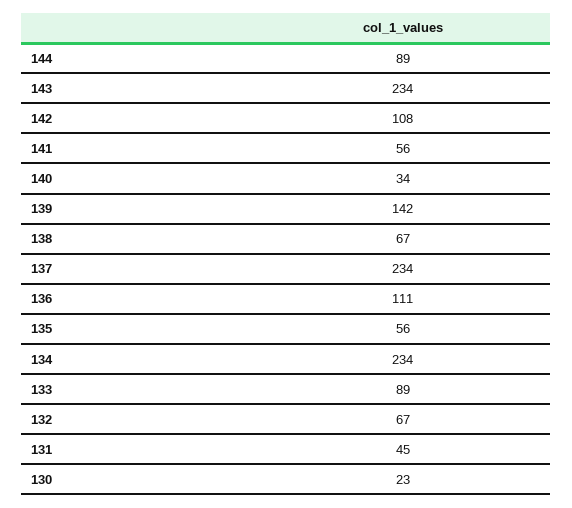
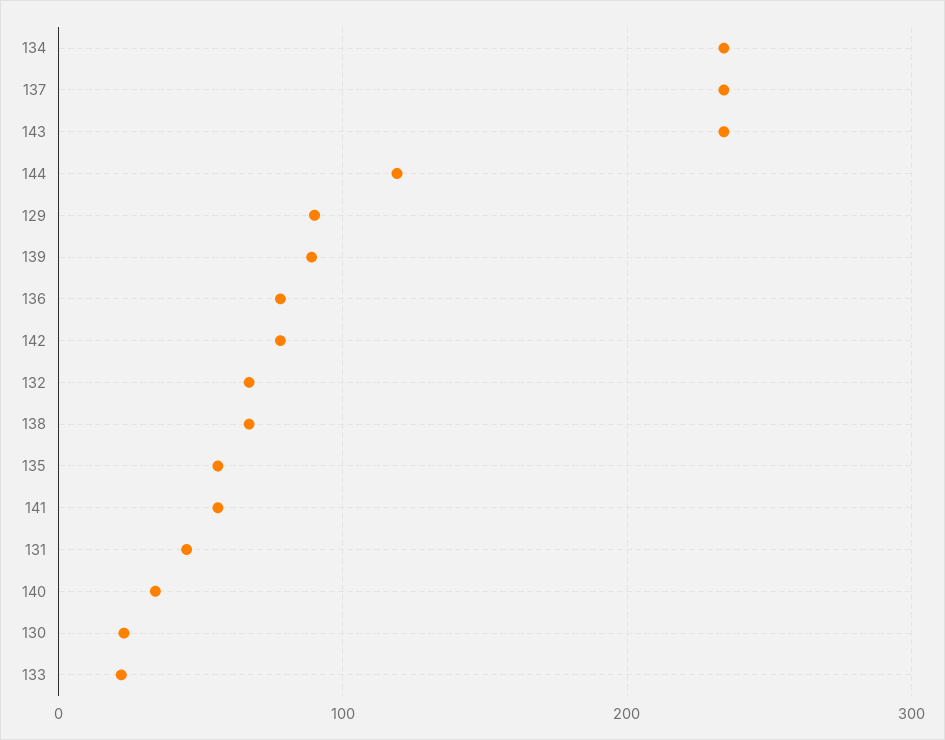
144: 89 -> 120
142: 108 -> 80
139: 142 -> 90
136: 111 -> 80
133: 89 -> 20
129: none -> 90

